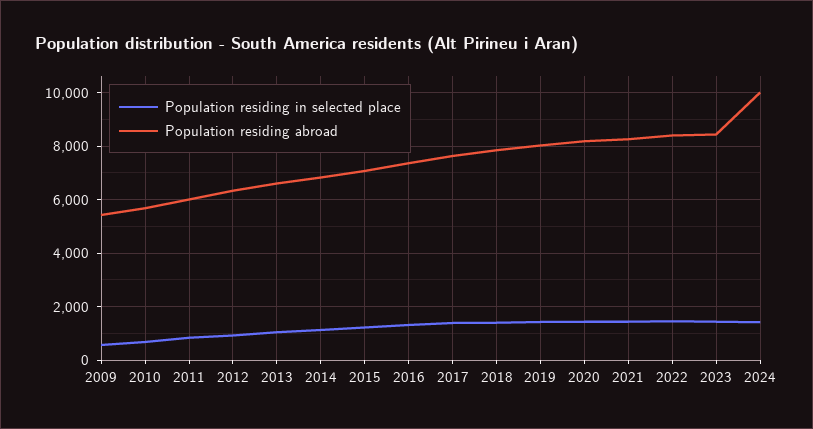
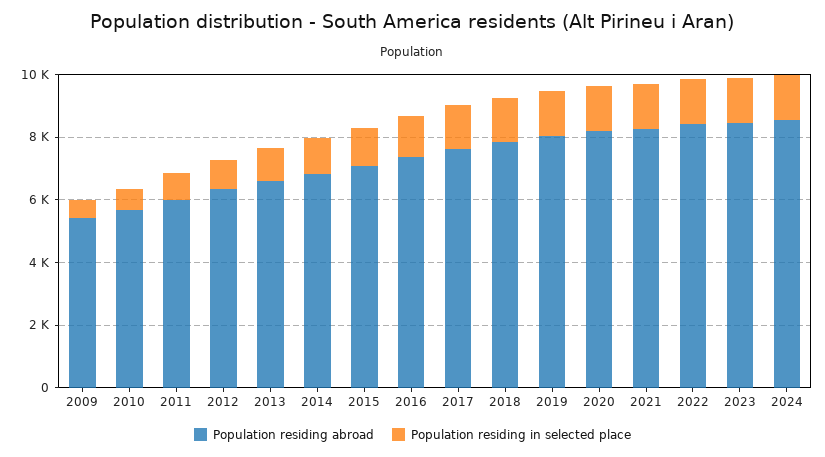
Population residing abroad, 2024: 10000 -> 8500

